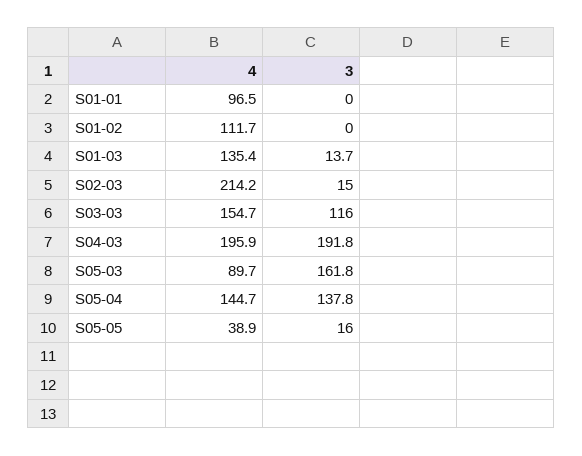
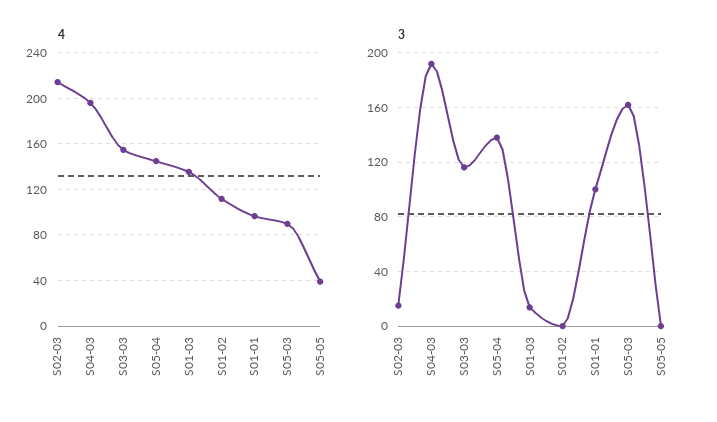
3, S01-01: 0 -> 100
3, S05-05: 16 -> 0

